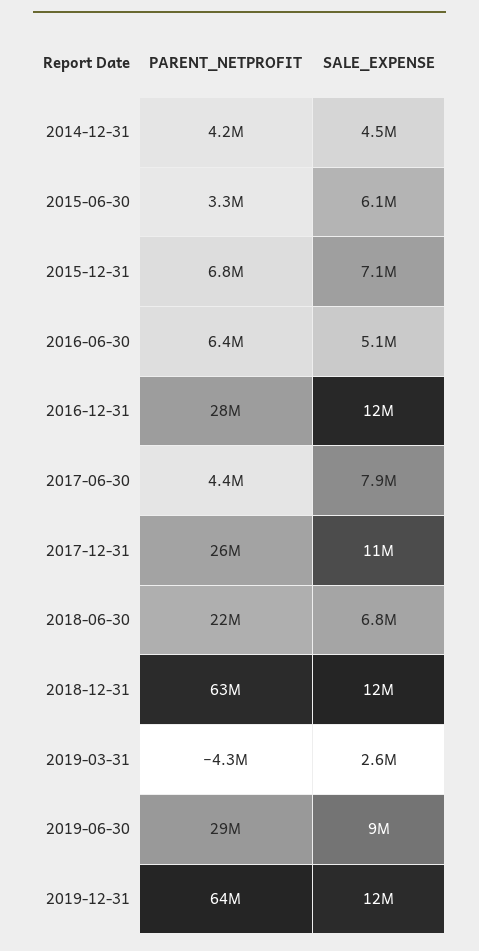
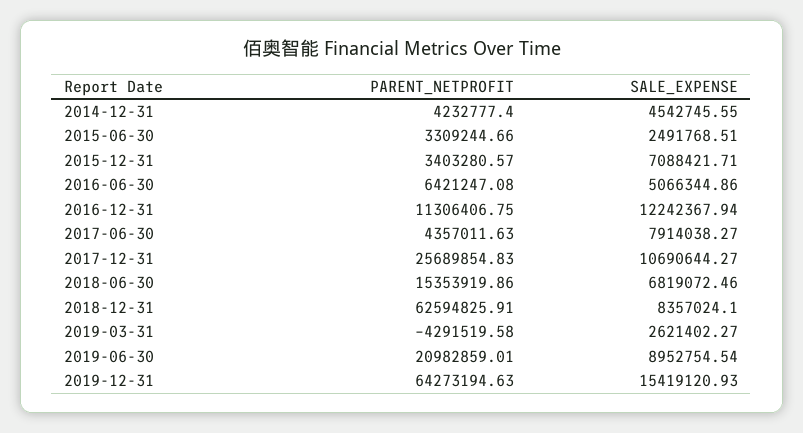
SALE_EXPENSE, 2015-06-30: 6100000 -> 2491768.51
PARENT_NETPROFIT, 2015-12-31: 6800000 -> 3403280.57
PARENT_NETPROFIT, 2016-12-31: 28000000 -> 11306406.75
PARENT_NETPROFIT, 2018-06-30: 22000000 -> 15353919.86
SALE_EXPENSE, 2018-12-31: 12000000 -> 8357024.1
PARENT_NETPROFIT, 2019-06-30: 29000000 -> 20982859.01
SALE_EXPENSE, 2019-12-31: 12000000 -> 15419120.93

